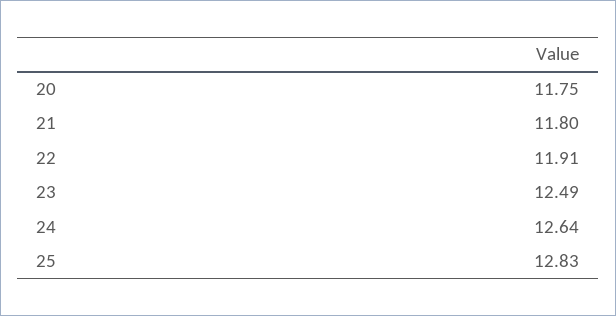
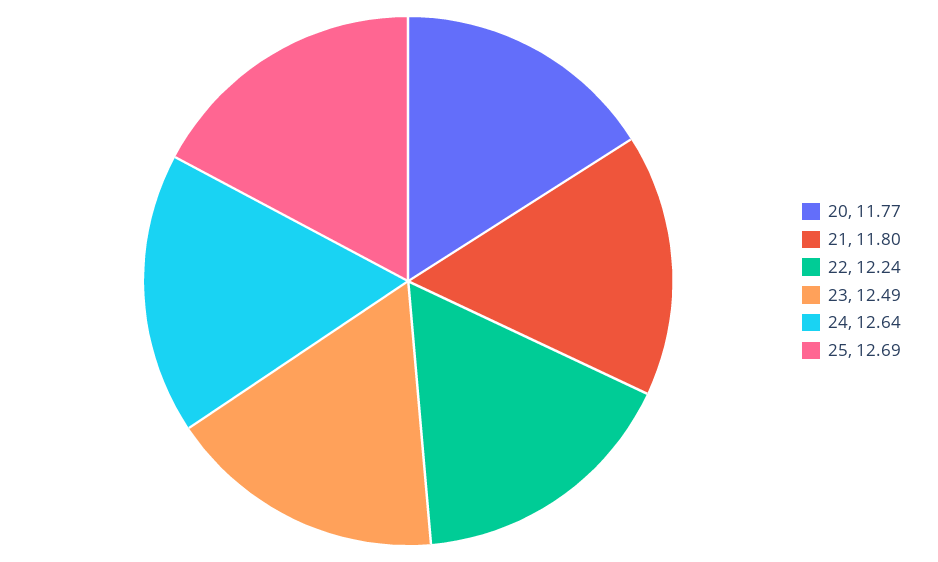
20: 11.75 -> 11.77
22: 11.91 -> 12.24
25: 12.83 -> 12.69

